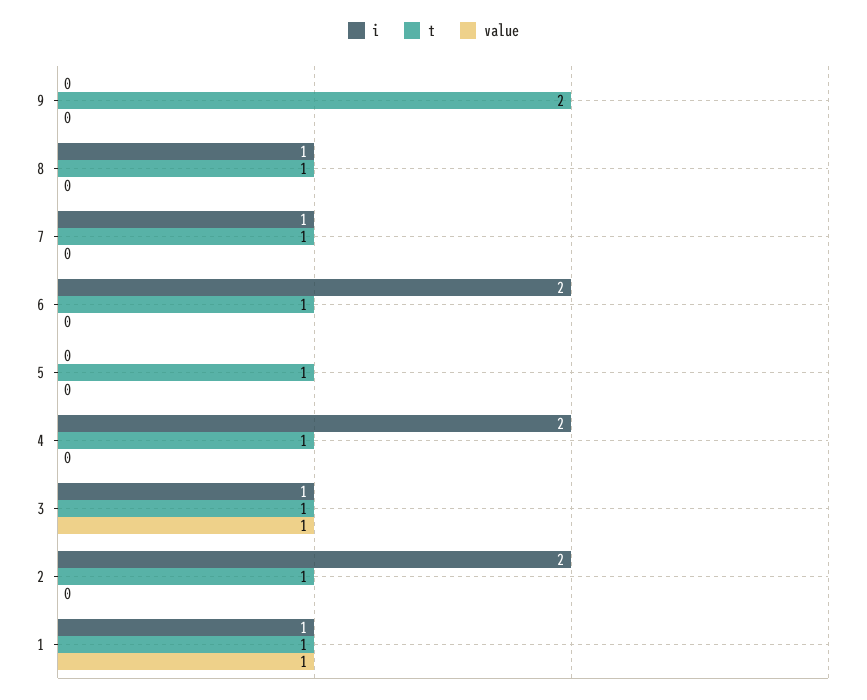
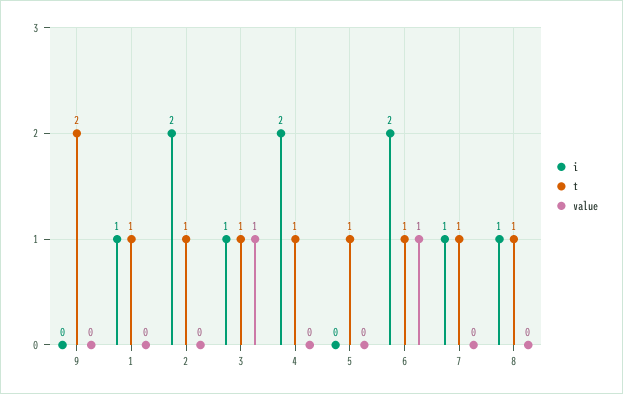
value, 6: 0 -> 1
value, 1: 1 -> 0

